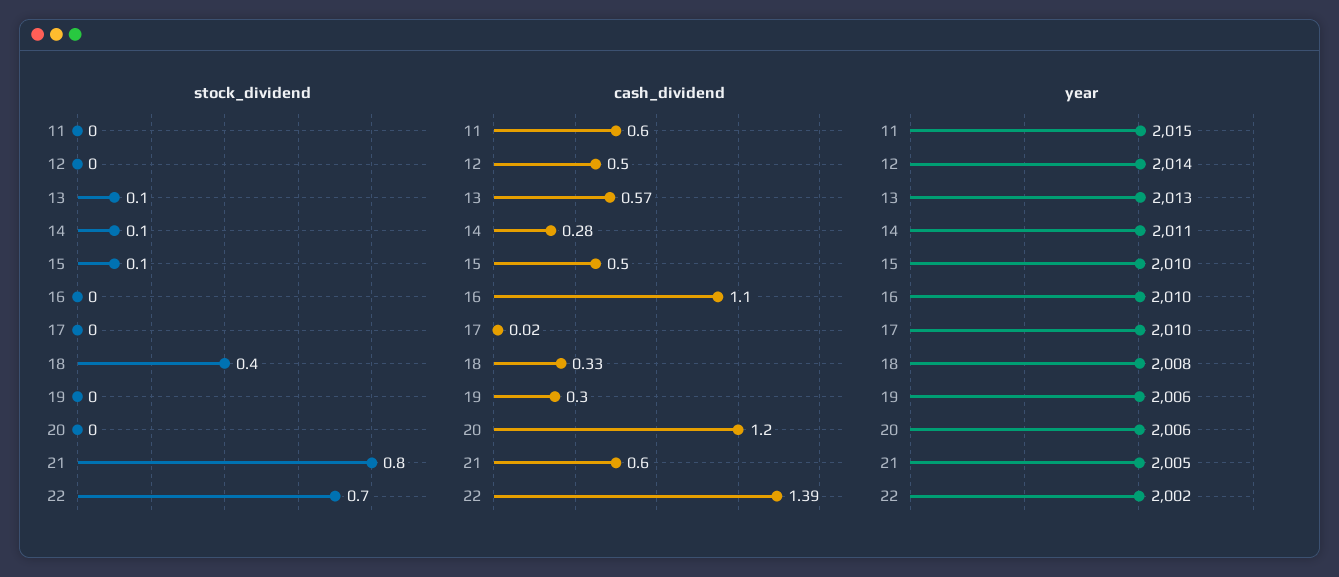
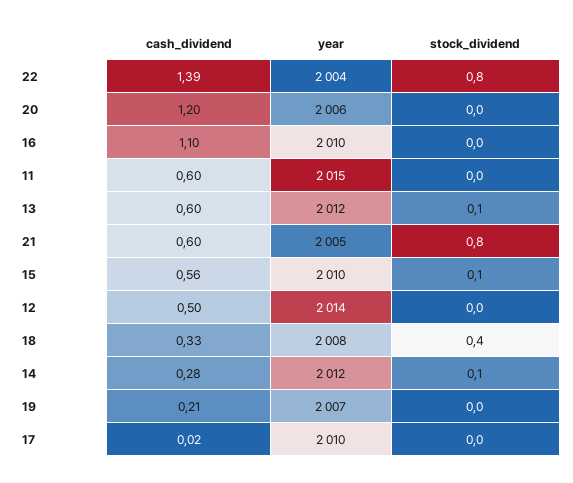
stock_dividend, 22: 0.7 -> 0.8
cash_dividend, 13: 0.57 -> 0.6
cash_dividend, 15: 0.5 -> 0.56
cash_dividend, 19: 0.3 -> 0.21
year, 13: 2013 -> 2012
year, 14: 2011 -> 2012
year, 19: 2006 -> 2007
year, 22: 2002 -> 2004

